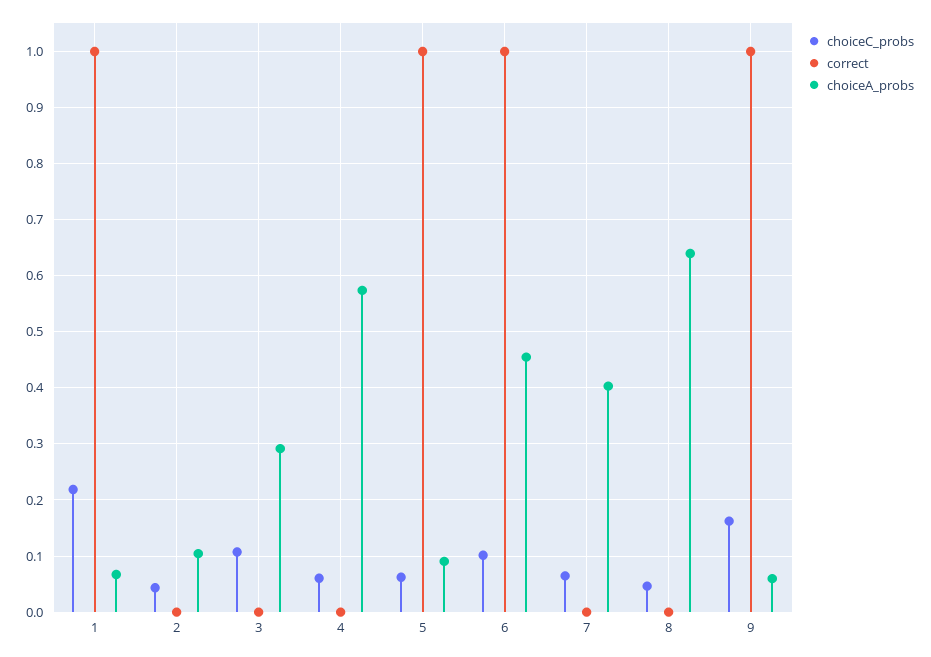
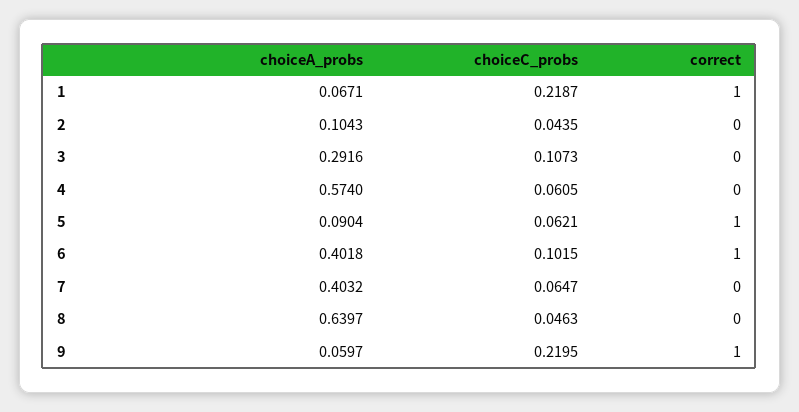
choiceA_probs, 6: 0.46 -> 0.4018
choiceC_probs, 9: 0.16 -> 0.2195

